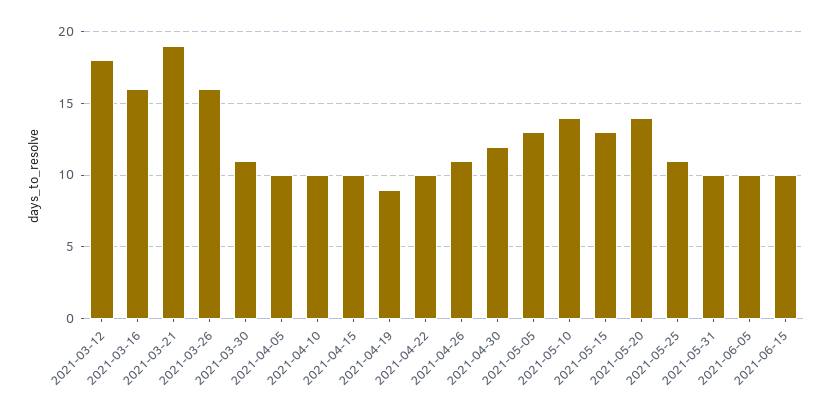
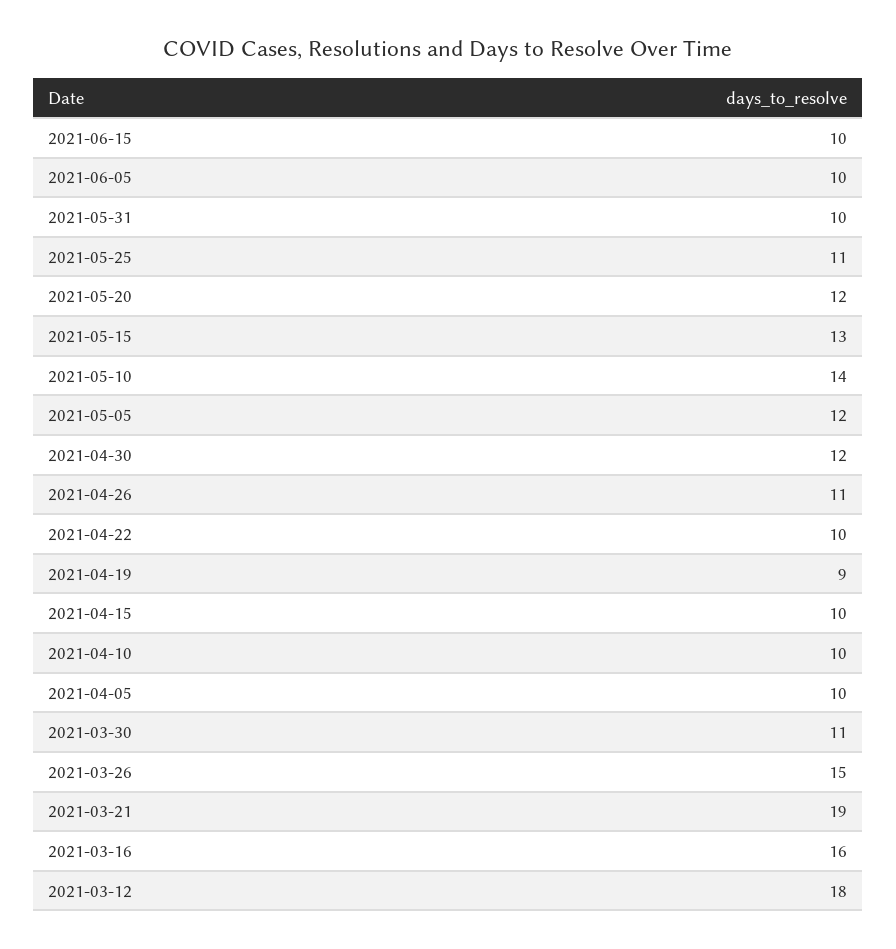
2021-03-26: 16 -> 15
2021-05-05: 13 -> 12
2021-05-20: 14 -> 12

